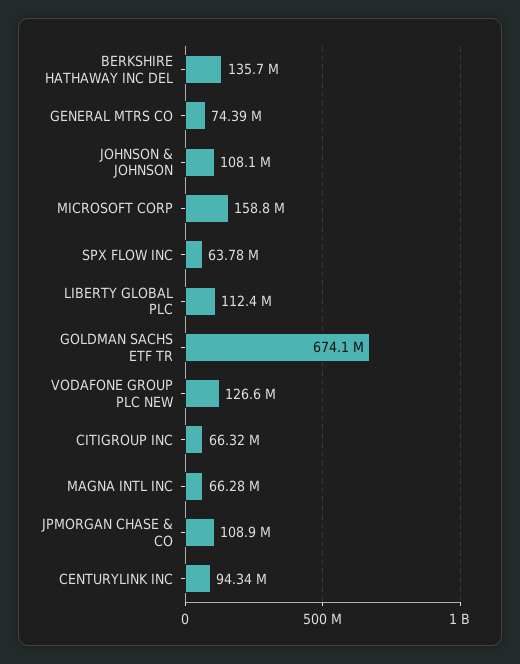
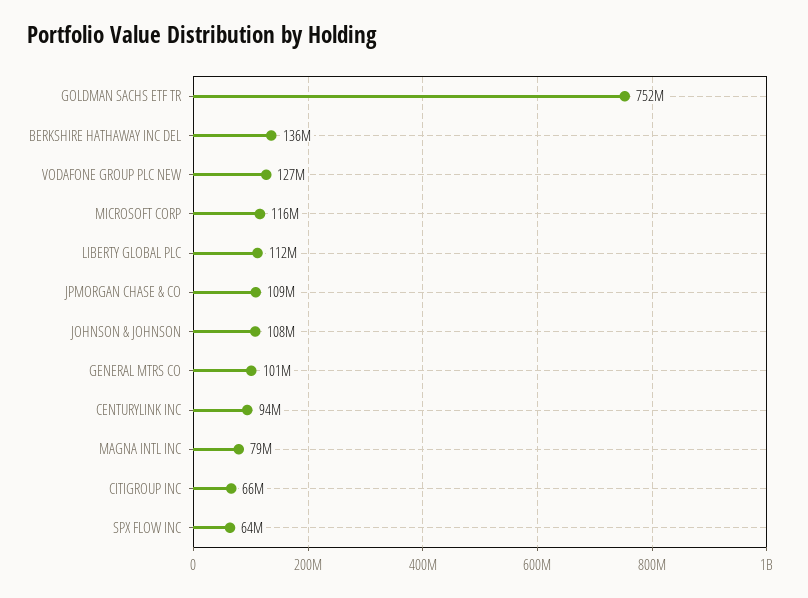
GENERAL MTRS CO: 74390000 -> 101000000
MICROSOFT CORP: 158800000 -> 116000000
GOLDMAN SACHS ETF TR: 674100000 -> 752000000
MAGNA INTL INC: 66280000 -> 79000000

